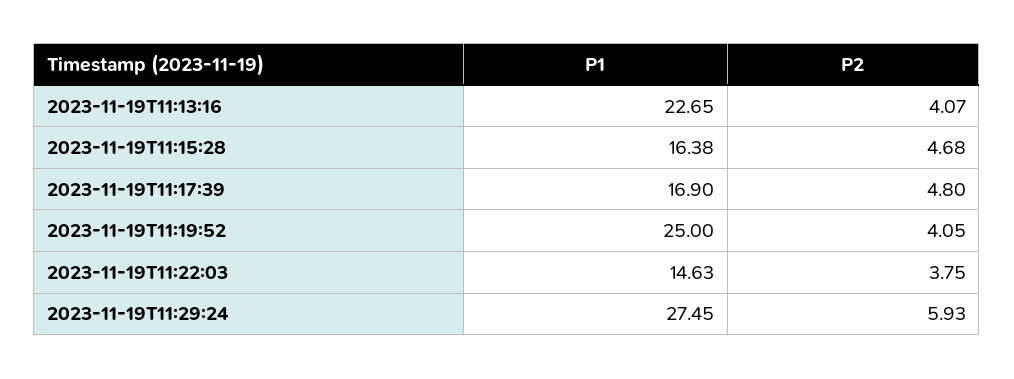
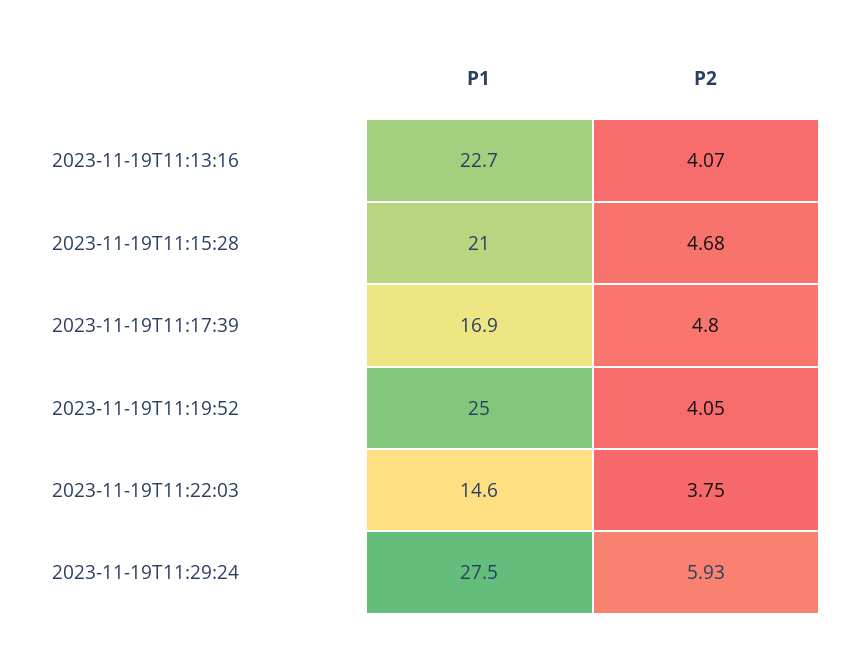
P1, 2023-11-19T11:15:28: 16.38 -> 21

